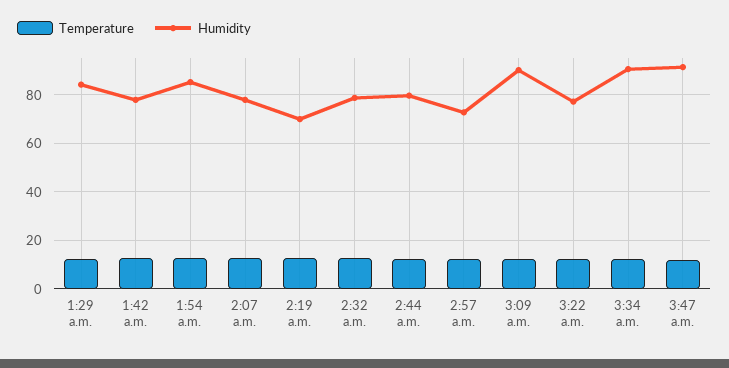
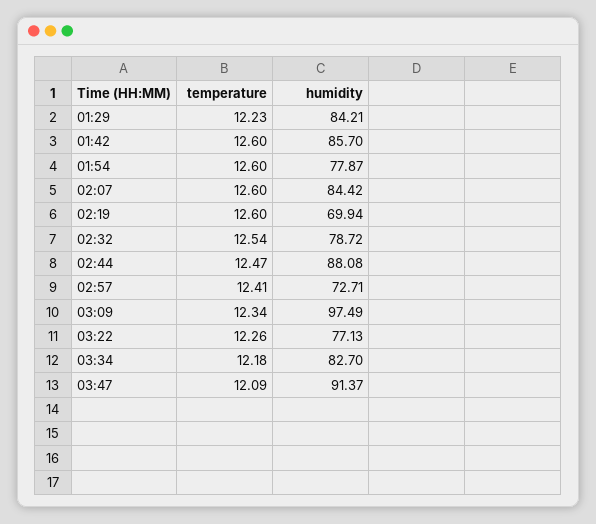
Humidity, 1:42 a.m.: 77.5 -> 85.7
Humidity, 1:54 a.m.: 85 -> 77.87
Humidity, 2:07 a.m.: 77.5 -> 84.42
Humidity, 2:44 a.m.: 80 -> 88.08
Humidity, 3:09 a.m.: 90 -> 97.49
Humidity, 3:34 a.m.: 90 -> 82.7

